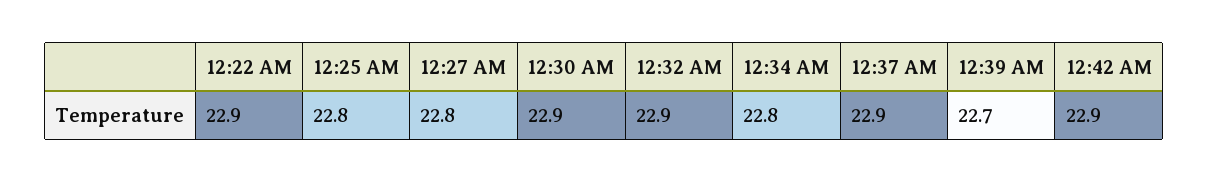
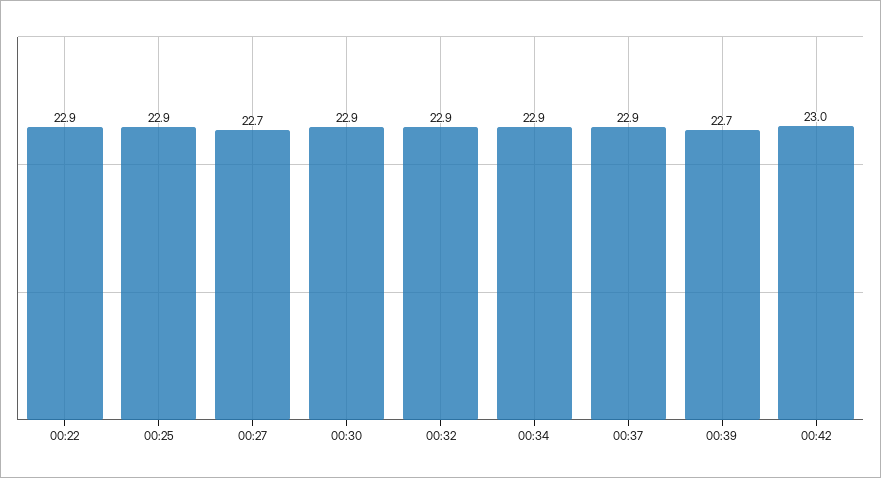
12:25 AM: 22.8 -> 22.9
12:27 AM: 22.8 -> 22.7
12:34 AM: 22.8 -> 22.9
12:42 AM: 22.9 -> 23

